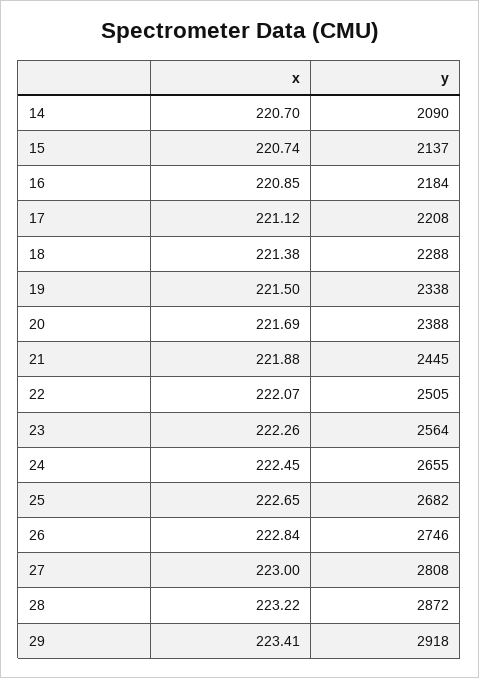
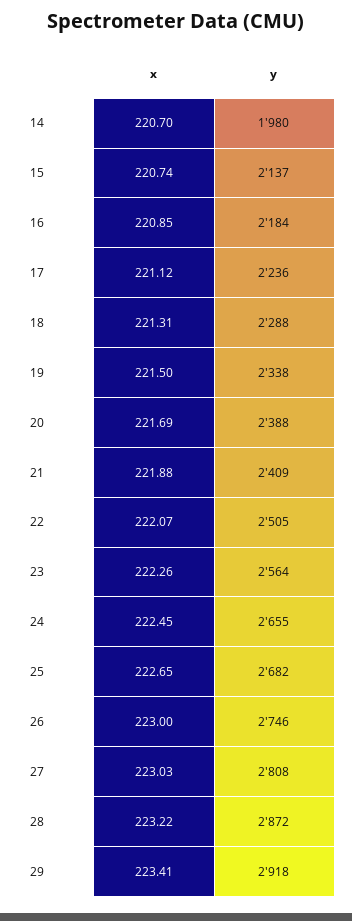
y, 14: 2090 -> 1980
y, 17: 2208 -> 2236
x, 18: 221.38 -> 221.31
y, 21: 2445 -> 2409
x, 26: 222.84 -> 223
x, 27: 223 -> 223.03

